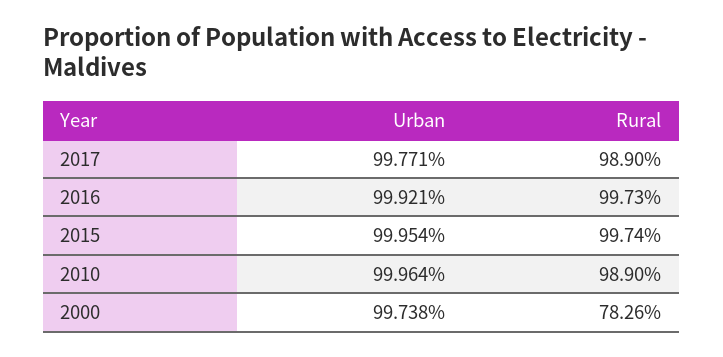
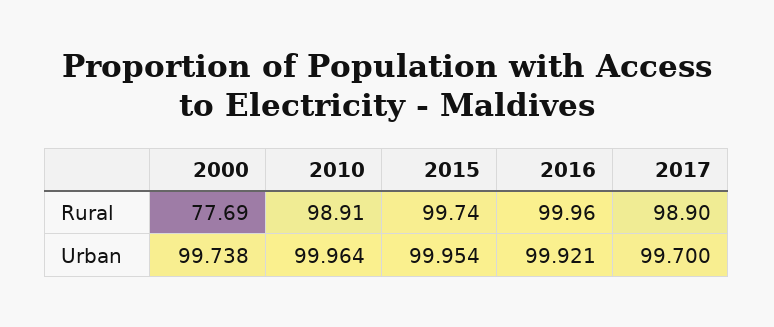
Urban, 2017: 99.771 -> 99.7
Rural, 2016: 99.73 -> 99.96
Rural, 2010: 98.9 -> 98.91
Rural, 2000: 78.26 -> 77.69

